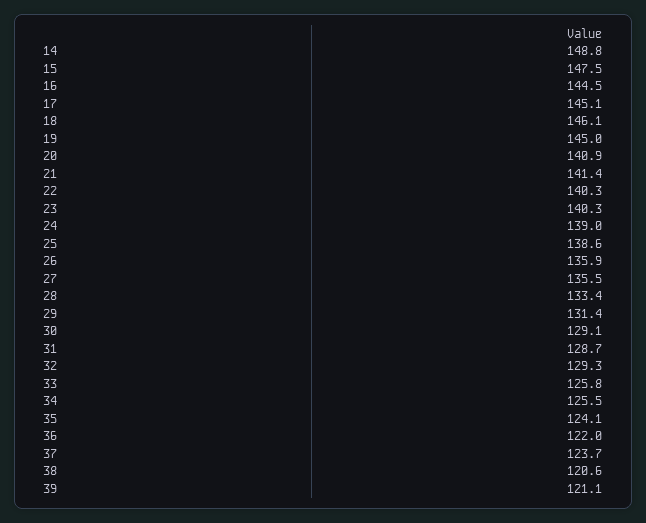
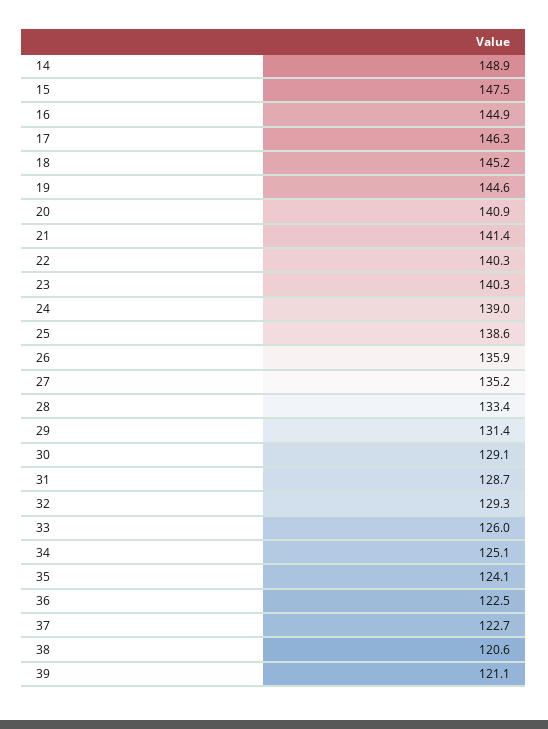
14: 148.8 -> 148.9
16: 144.5 -> 144.9
17: 145.1 -> 146.3
18: 146.1 -> 145.2
19: 145 -> 144.6
27: 135.5 -> 135.2
33: 125.8 -> 126
34: 125.5 -> 125.1
36: 122 -> 122.5
37: 123.7 -> 122.7

